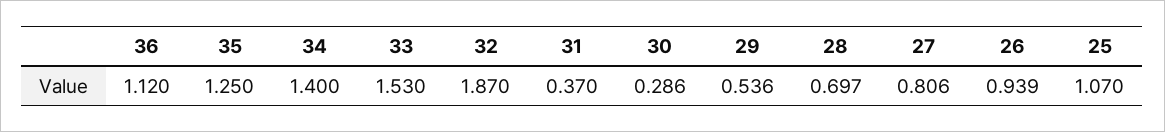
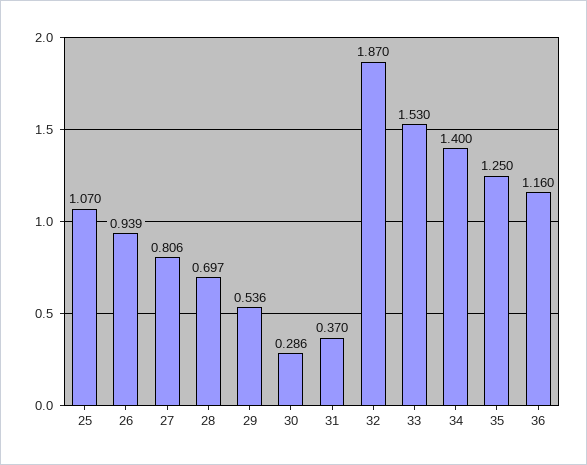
36: 1.12 -> 1.16

